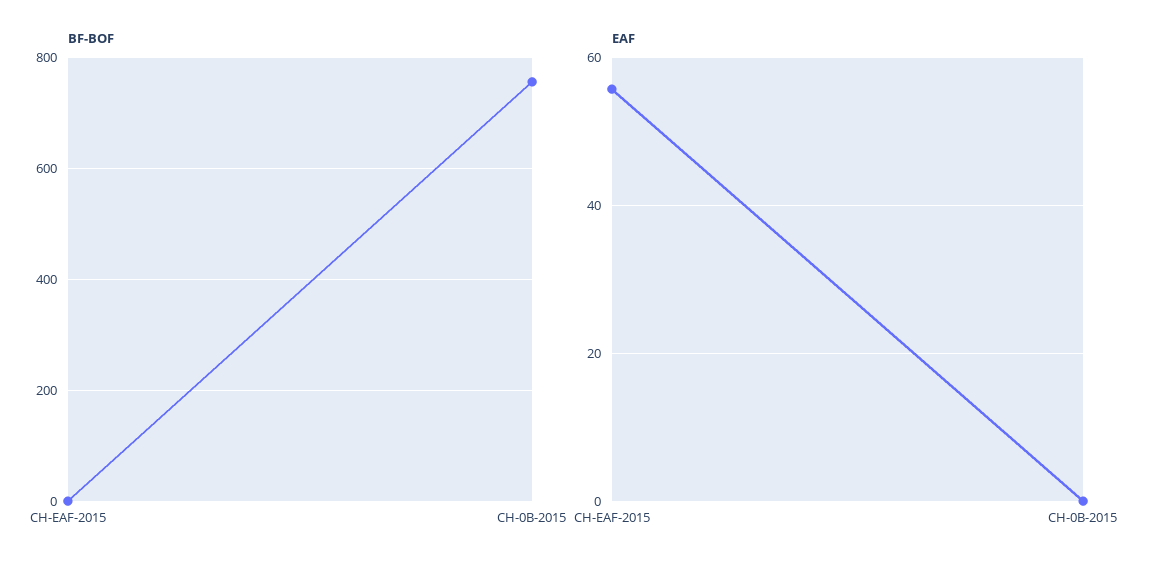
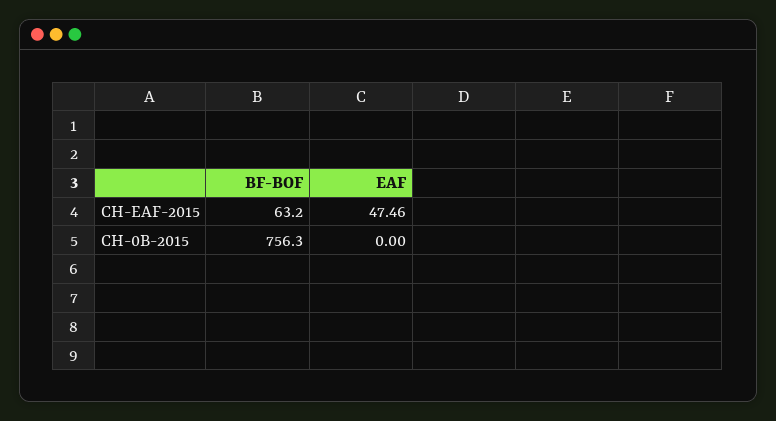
BF-BOF, CH-EAF-2015: 0 -> 63.2
EAF, CH-EAF-2015: 56 -> 47.46

